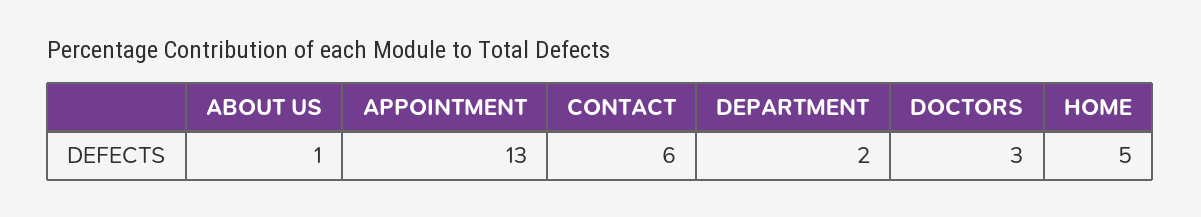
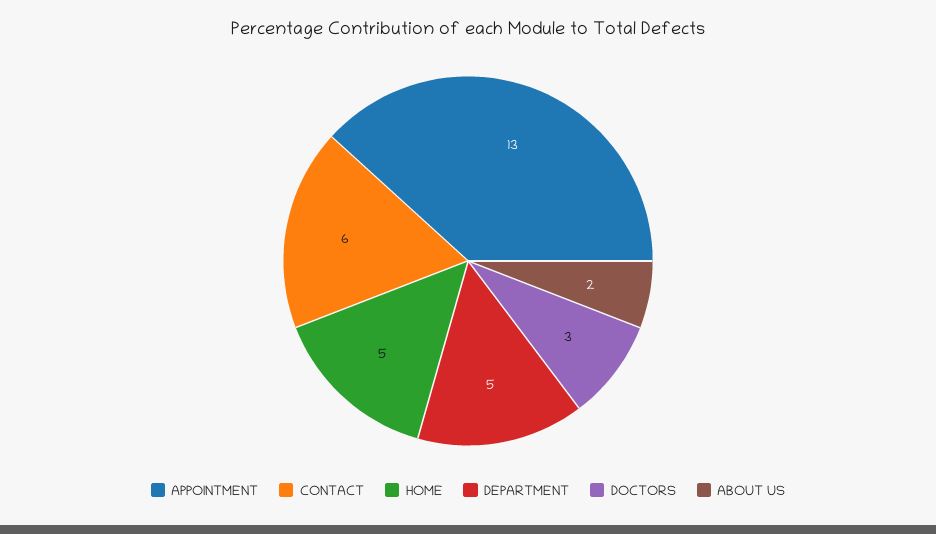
ABOUT US: 1 -> 2
DEPARTMENT: 2 -> 5

